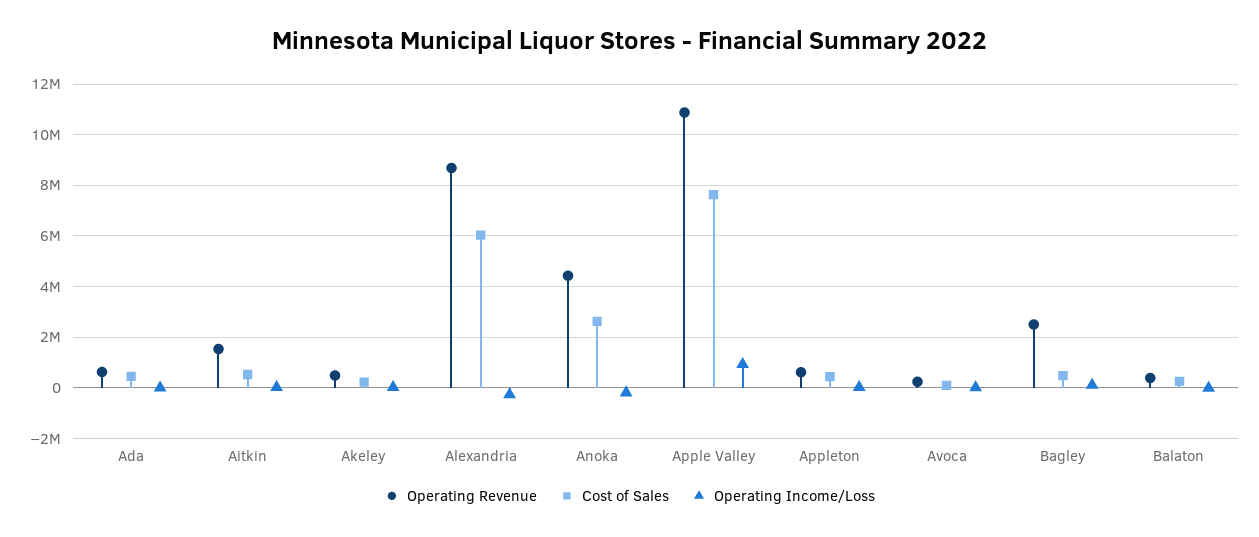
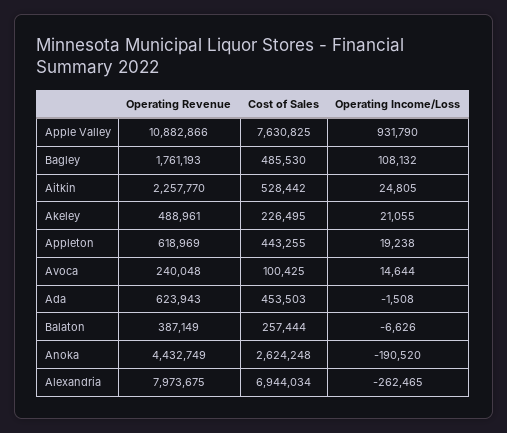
Operating Revenue, Aitkin: 1500000 -> 2257770
Operating Revenue, Alexandria: 8750000 -> 7973675
Cost of Sales, Alexandria: 6000000 -> 6944034
Operating Revenue, Bagley: 2500000 -> 1761193

